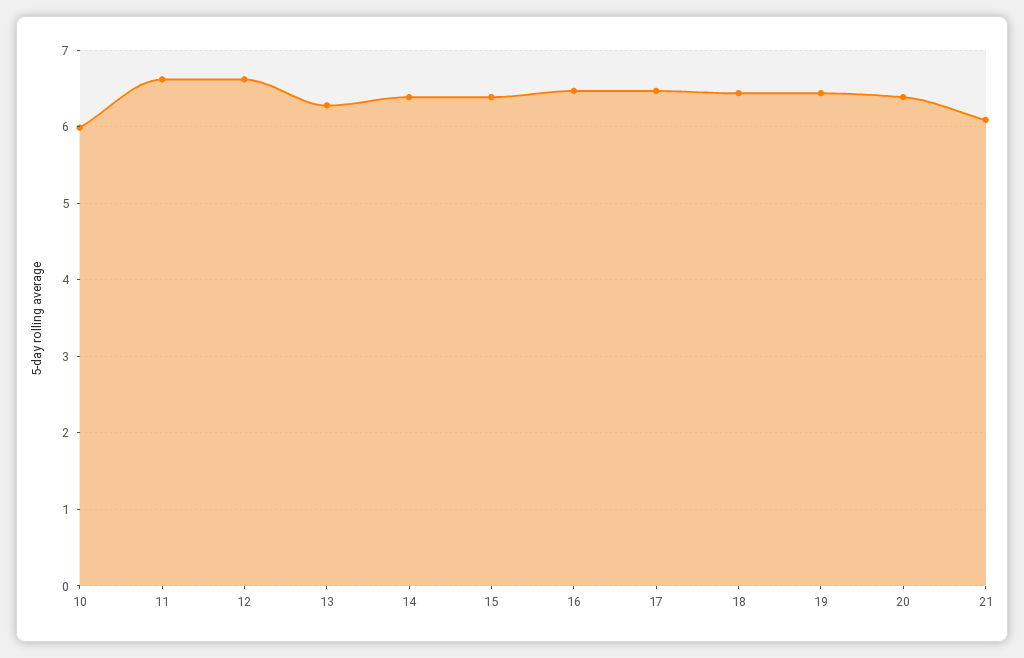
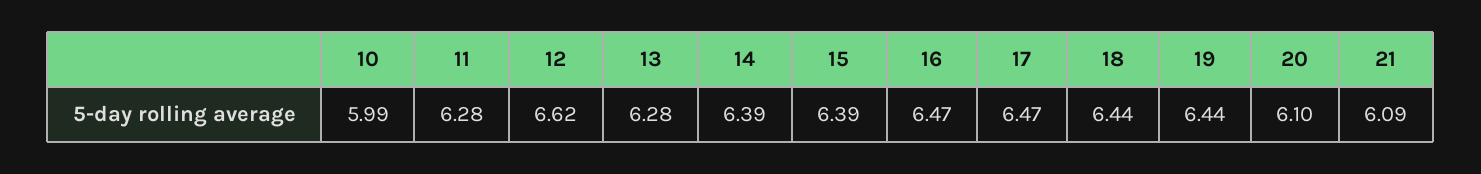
11: 6.6 -> 6.28
20: 6.4 -> 6.1

